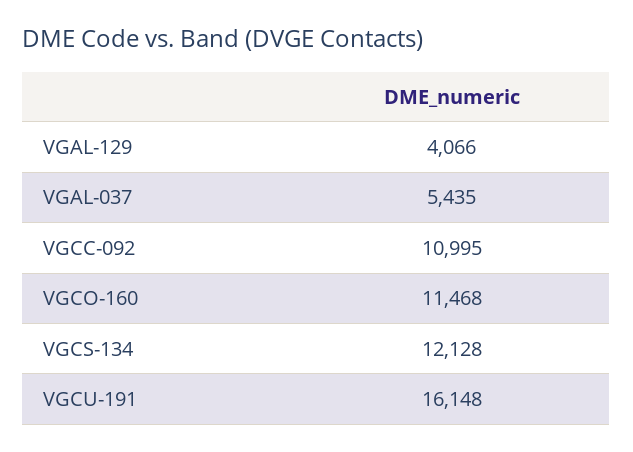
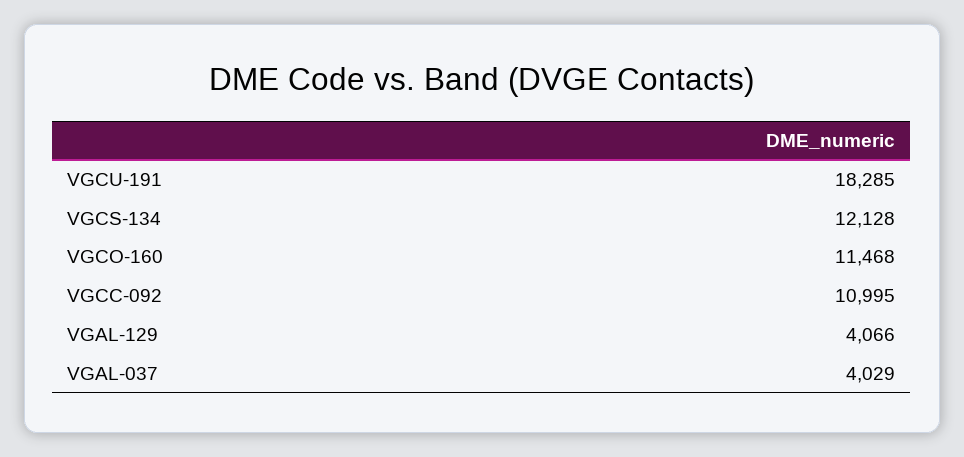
VGAL-037: 5435 -> 4029
VGCU-191: 16148 -> 18285

